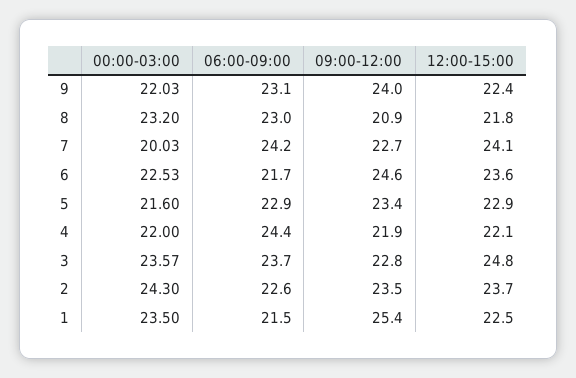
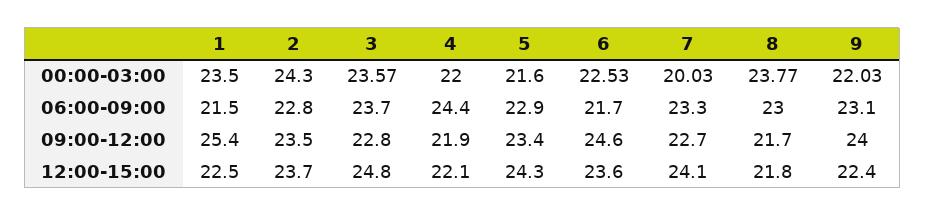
00:00-03:00, 8: 23.2 -> 23.77
09:00-12:00, 8: 20.9 -> 21.7
06:00-09:00, 7: 24.2 -> 23.3
12:00-15:00, 5: 22.9 -> 24.3
06:00-09:00, 2: 22.6 -> 22.8

